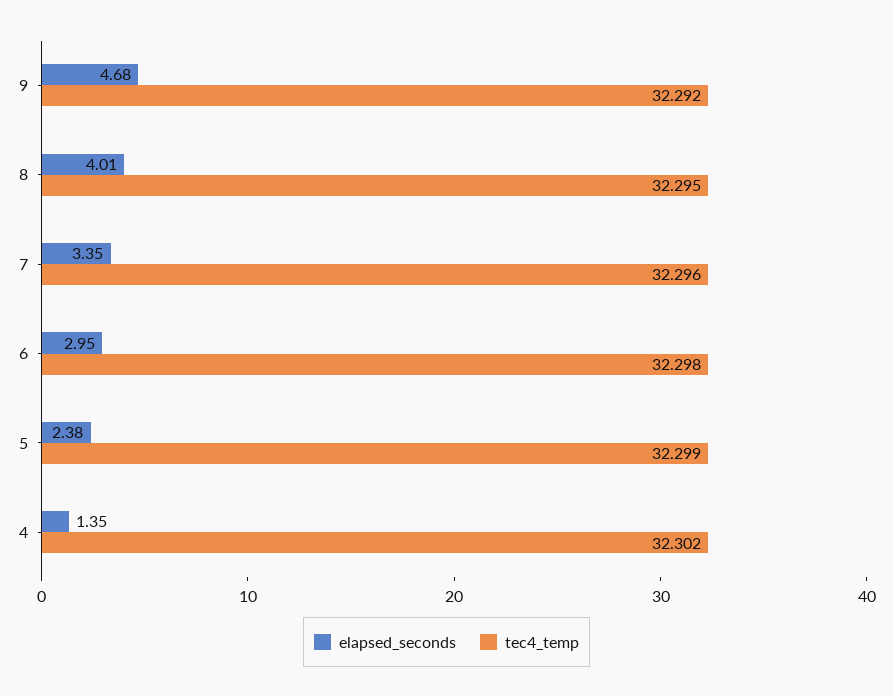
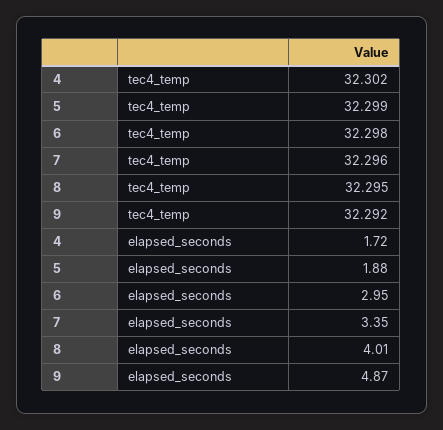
elapsed_seconds, 9: 4.68 -> 4.87
elapsed_seconds, 5: 2.38 -> 1.88
elapsed_seconds, 4: 1.35 -> 1.72

